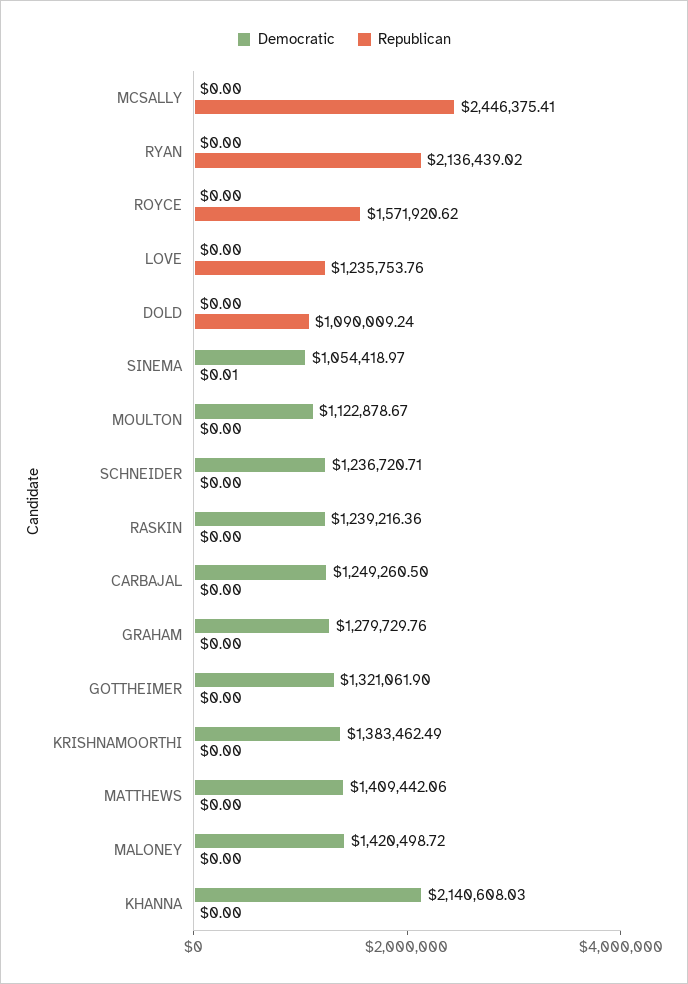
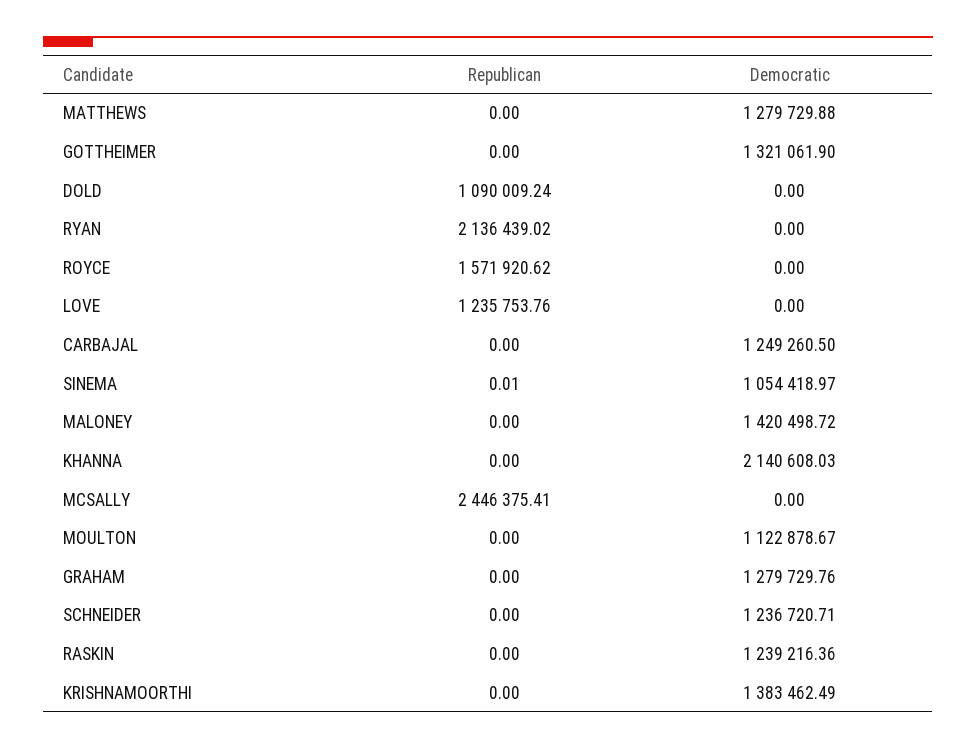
Democratic, MATTHEWS: 1409442.06 -> 1279729.88

